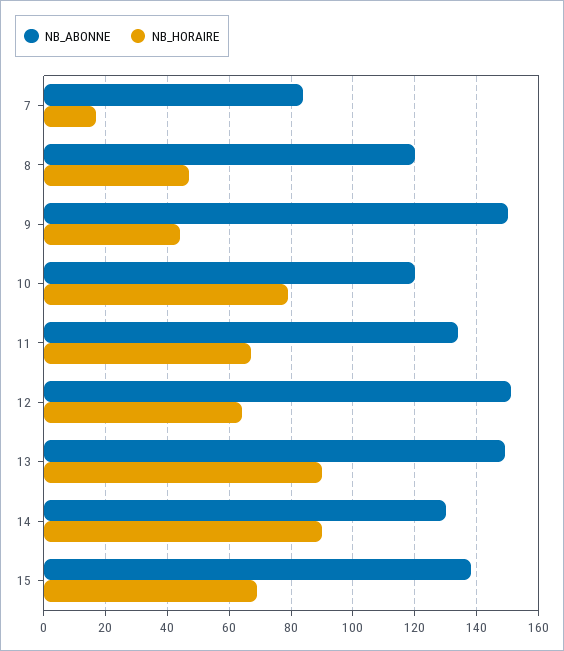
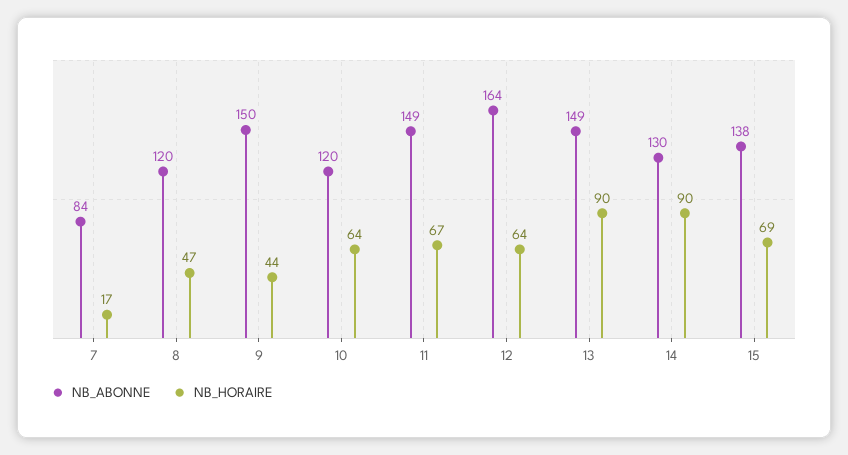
NB_HORAIRE, 10: 80 -> 64
NB_ABONNE, 11: 135 -> 149
NB_ABONNE, 12: 150 -> 164

